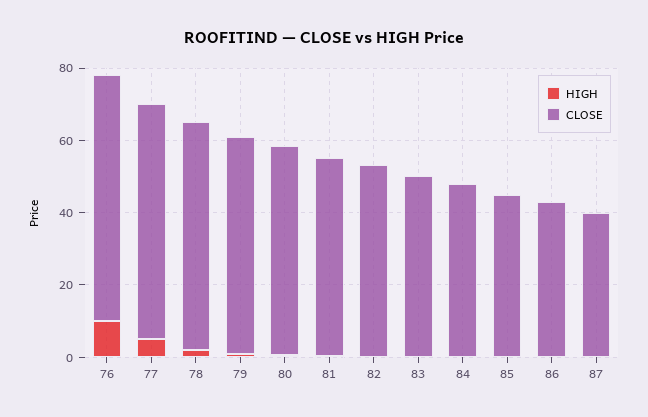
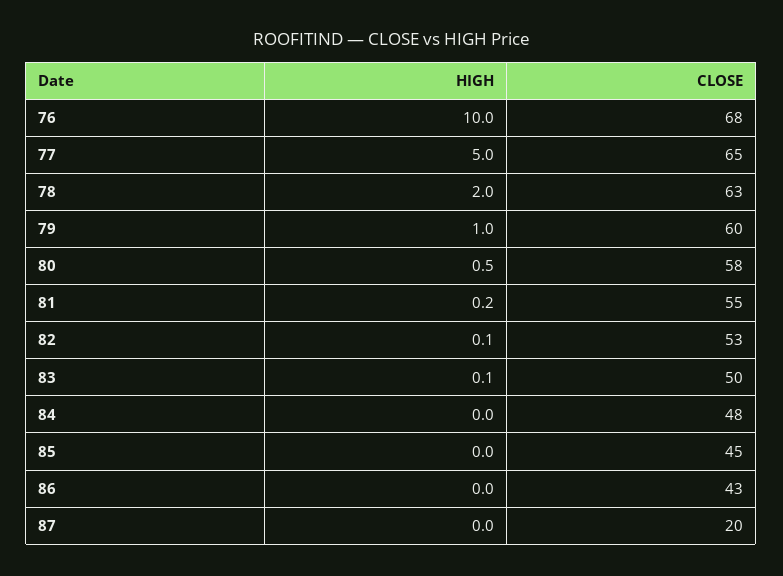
CLOSE, 87: 40 -> 20

